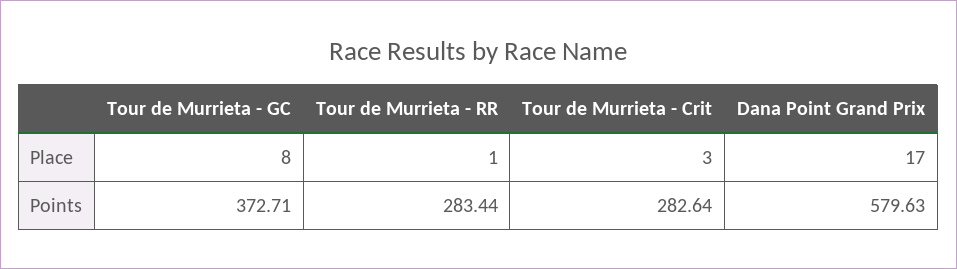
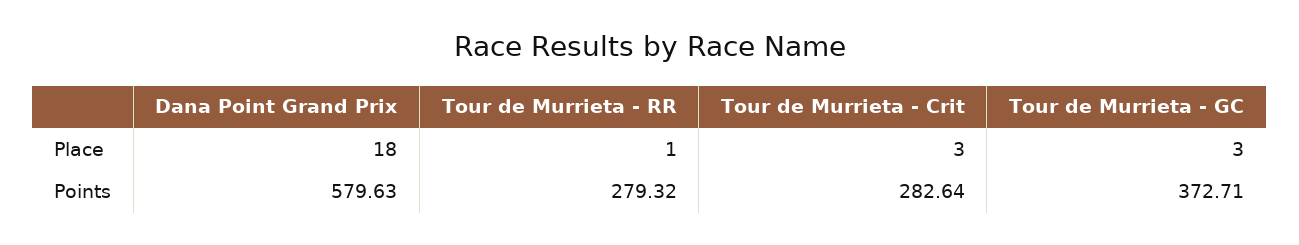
Tour de Murrieta - GC, Place: 8 -> 3
Dana Point Grand Prix, Place: 17 -> 18
Tour de Murrieta - RR, Points: 283.44 -> 279.32

